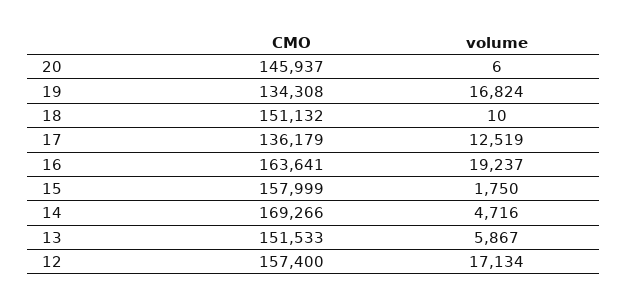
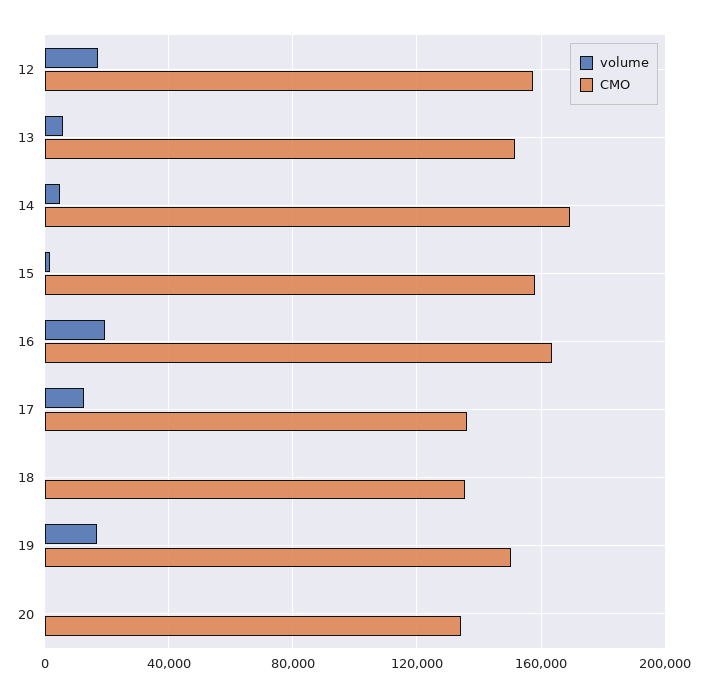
CMO, 20: 145937 -> 135000
CMO, 19: 134308 -> 150000
CMO, 18: 151132 -> 135000

